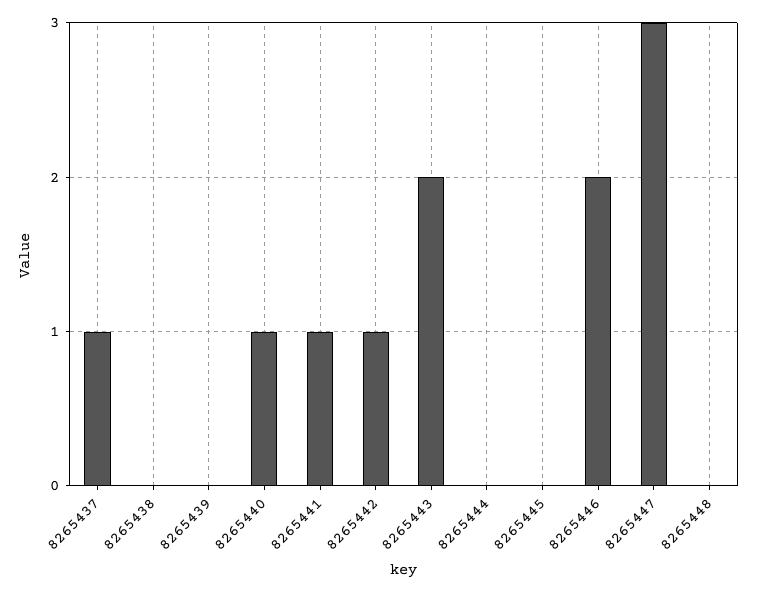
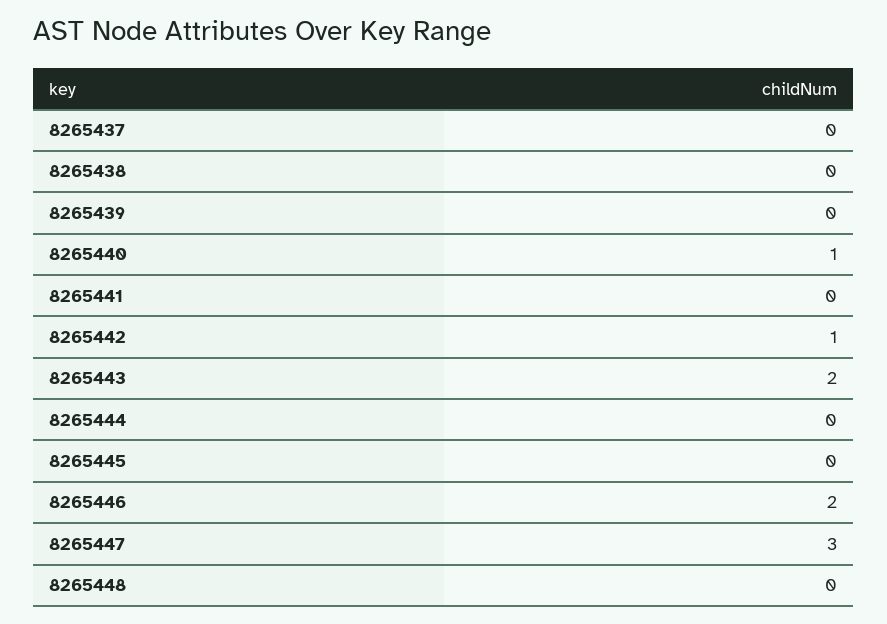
8265437: 1 -> 0
8265441: 1 -> 0

